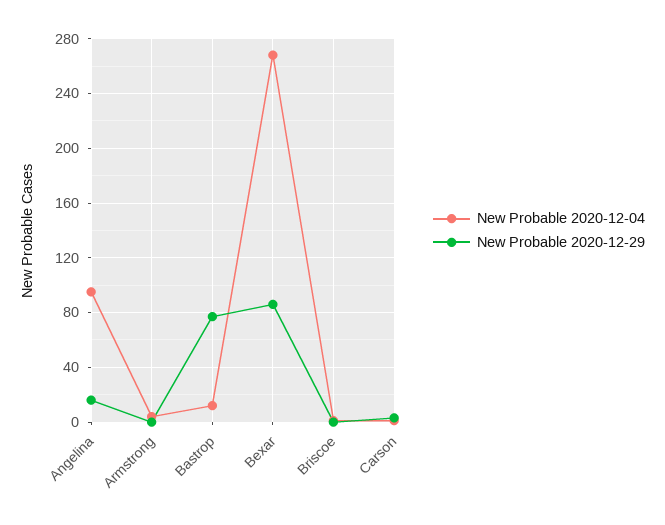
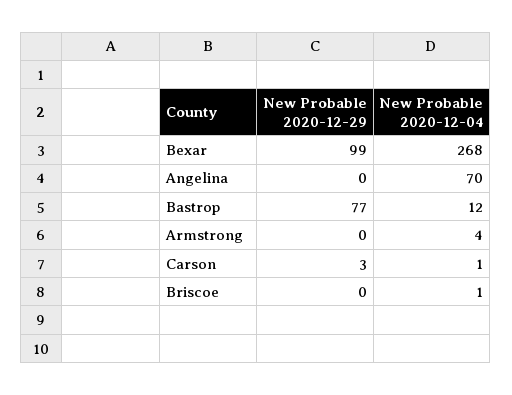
New Probable 2020-12-04, Angelina: 95 -> 70
New Probable 2020-12-29, Angelina: 15 -> 0
New Probable 2020-12-29, Bexar: 85 -> 99

